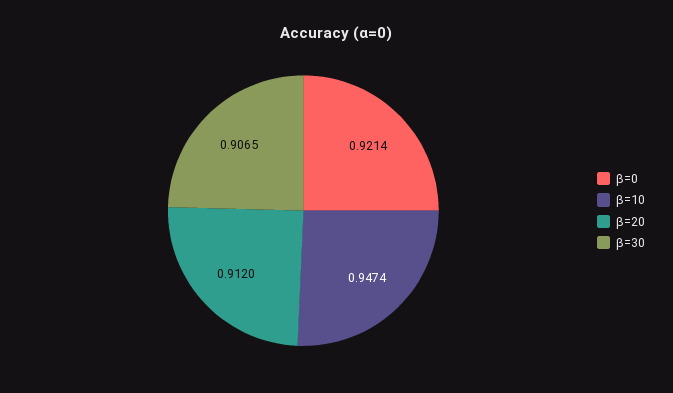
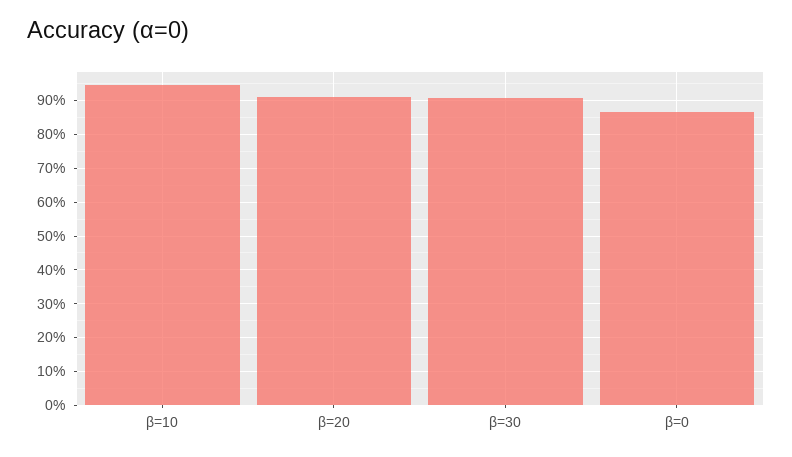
β=0: 0.9214 -> 0.86

